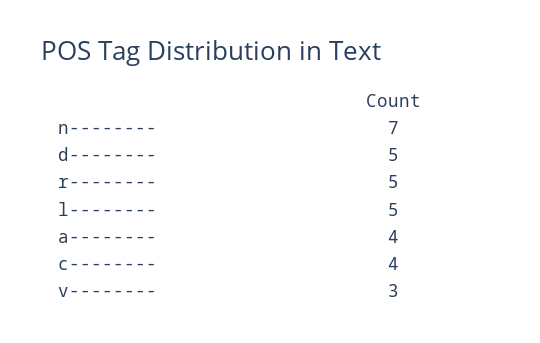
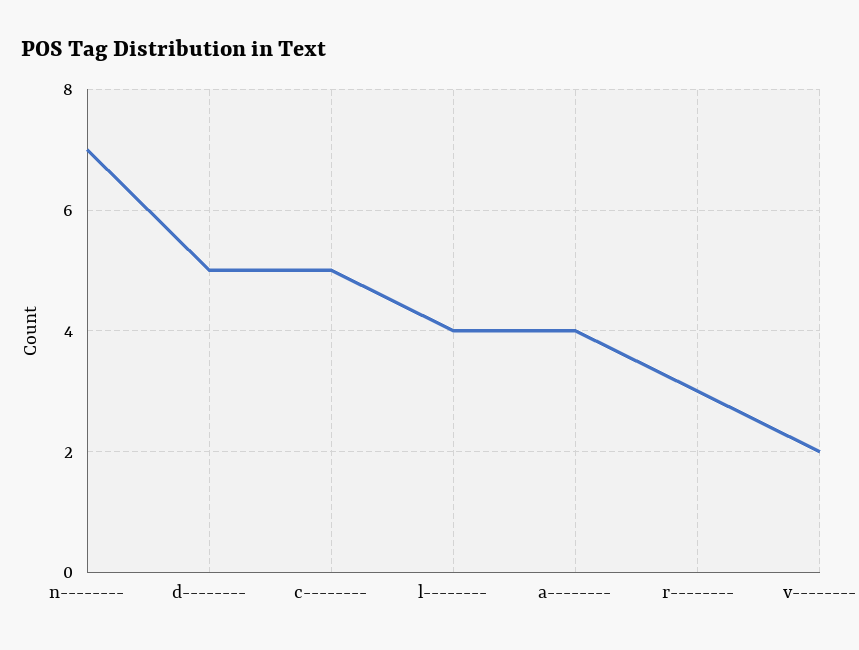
r--------: 5 -> 3
l--------: 5 -> 4
c--------: 4 -> 5
v--------: 3 -> 2

